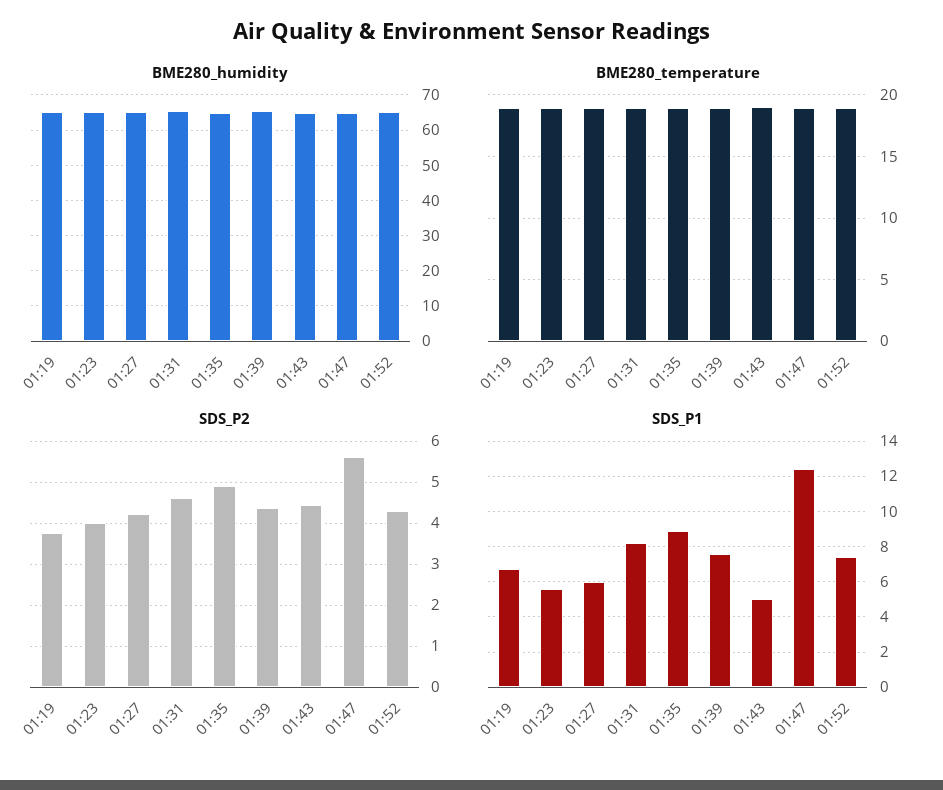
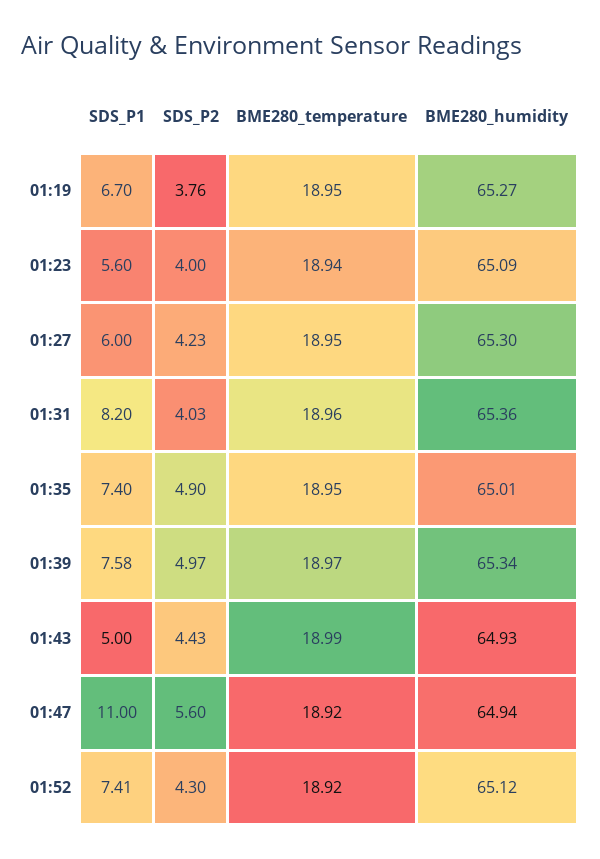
SDS_P2, 01:31: 4.6 -> 4.03
SDS_P2, 01:39: 4.4 -> 4.97
SDS_P1, 01:35: 9 -> 7.4
SDS_P1, 01:47: 12.5 -> 11

